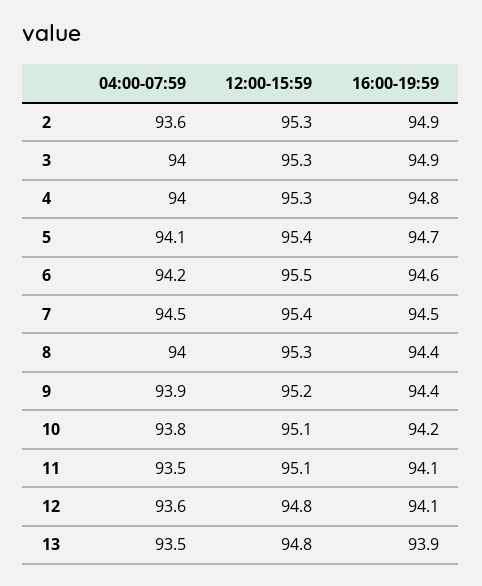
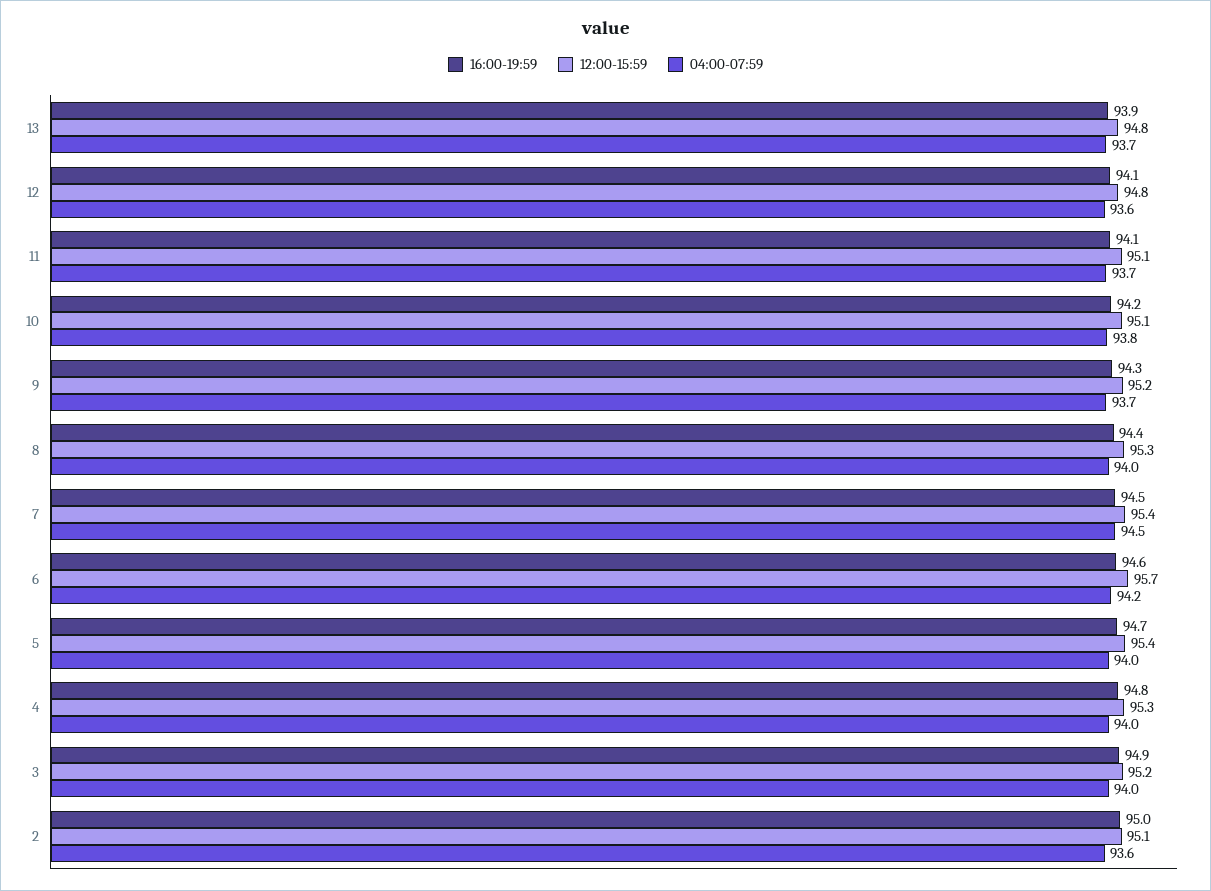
12:00-15:59, 2: 95.3 -> 95.1
16:00-19:59, 2: 94.9 -> 95
12:00-15:59, 3: 95.3 -> 95.2
04:00-07:59, 5: 94.1 -> 94
12:00-15:59, 6: 95.5 -> 95.7
04:00-07:59, 9: 93.9 -> 93.7
16:00-19:59, 9: 94.4 -> 94.3
04:00-07:59, 11: 93.5 -> 93.7
04:00-07:59, 13: 93.5 -> 93.7

